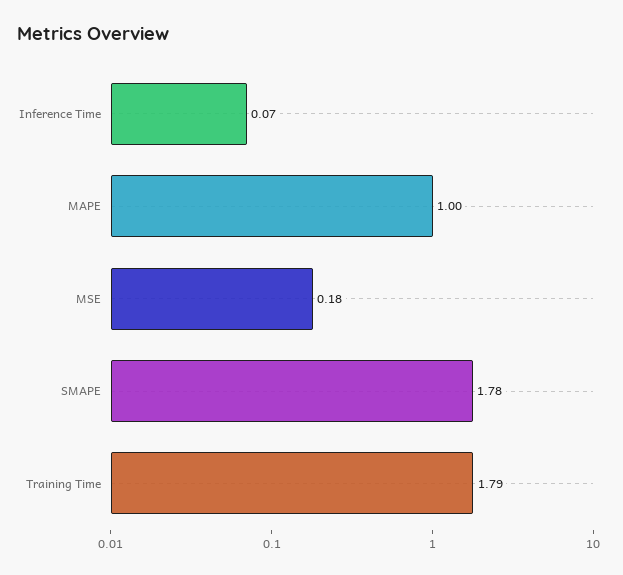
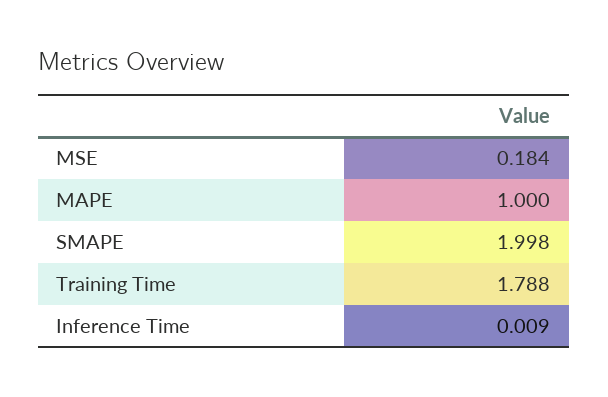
Inference Time: 0.07 -> 0.009
SMAPE: 1.78 -> 1.998

